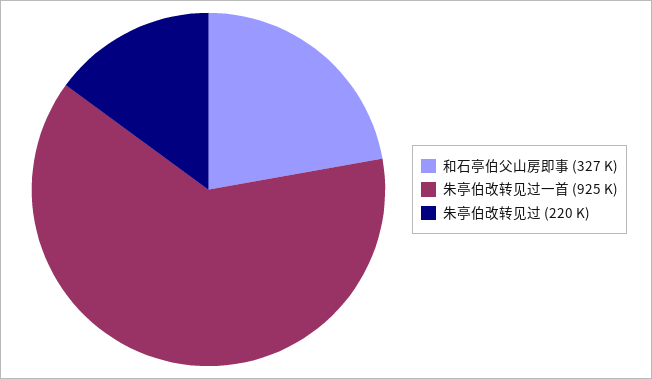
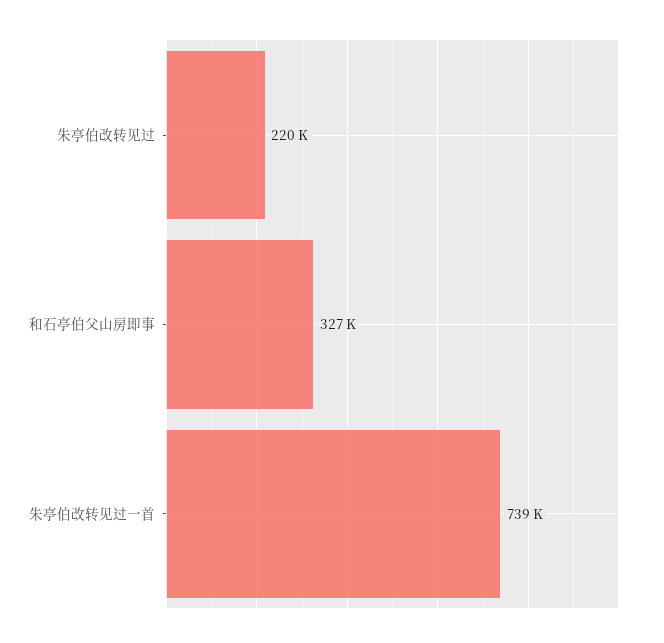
朱亭伯改转见过一首: 925000 -> 739000

